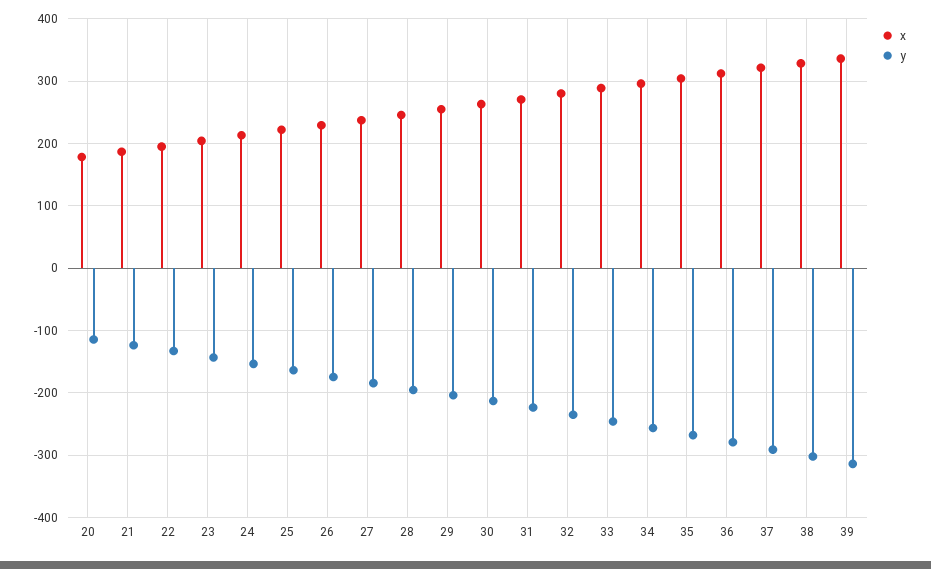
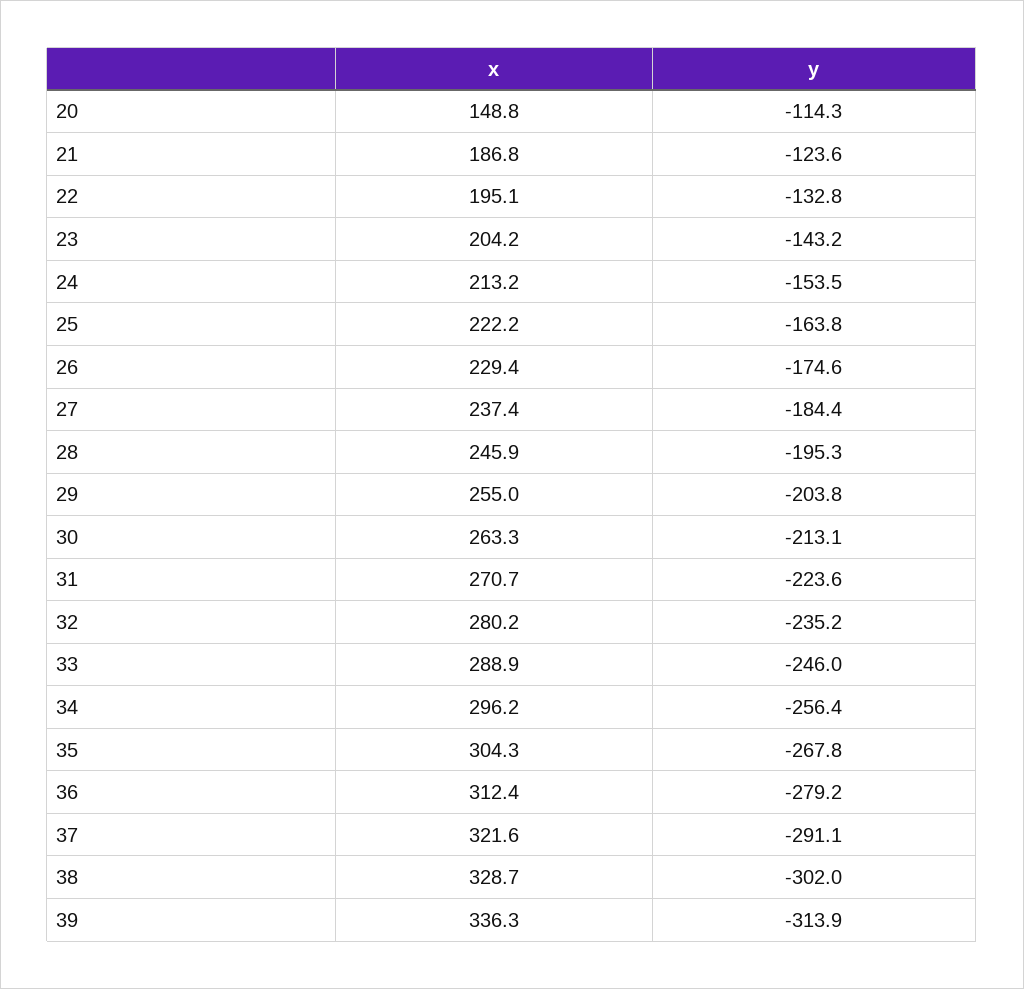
x, 20: 180 -> 148.8

